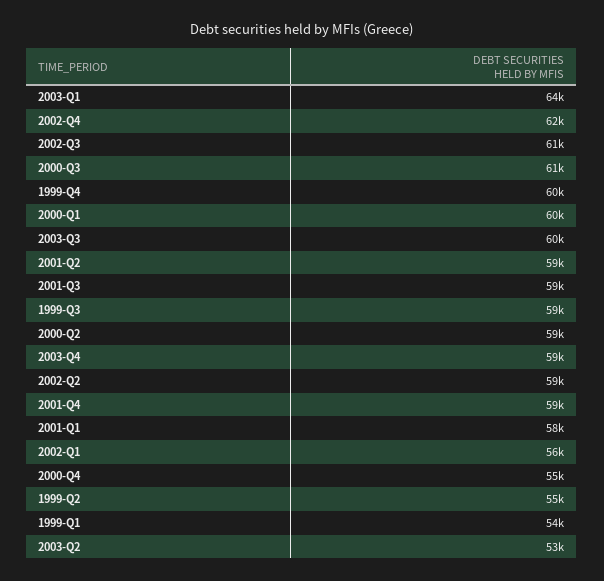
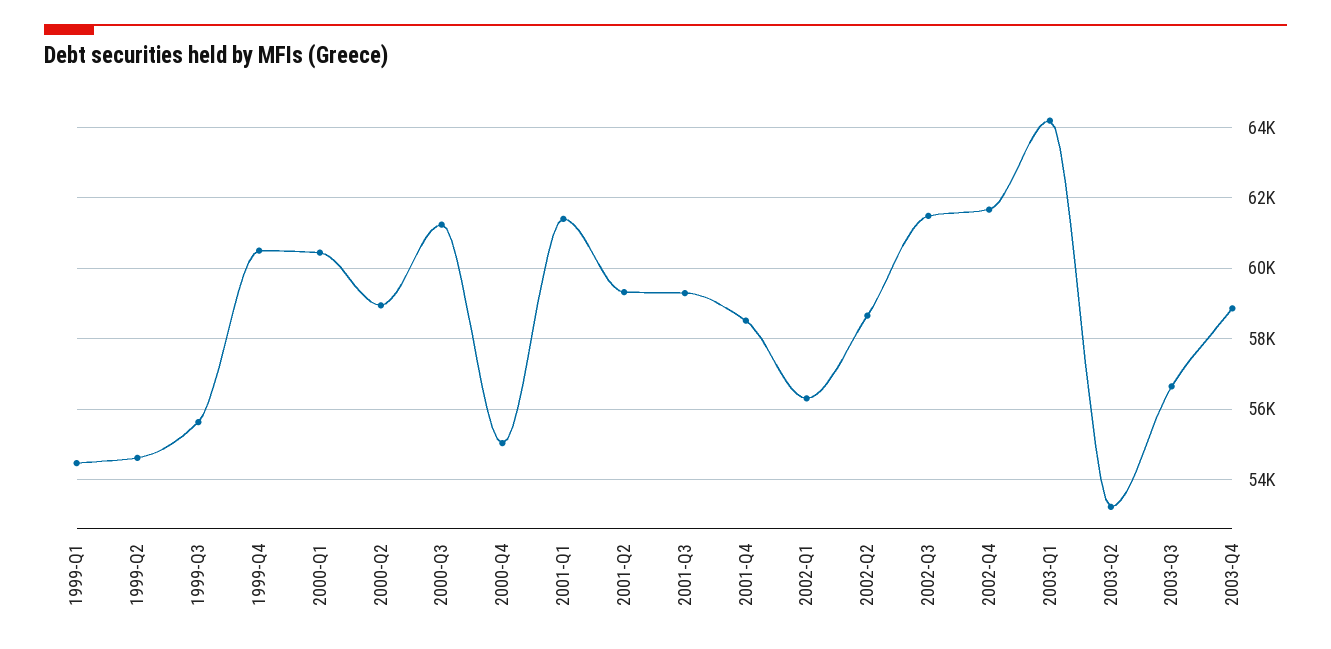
2003-Q3: 60000 -> 56600
1999-Q3: 59000 -> 55600
2001-Q1: 58000 -> 61400

